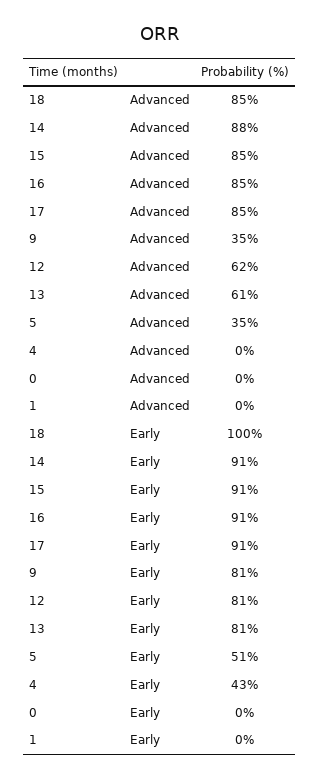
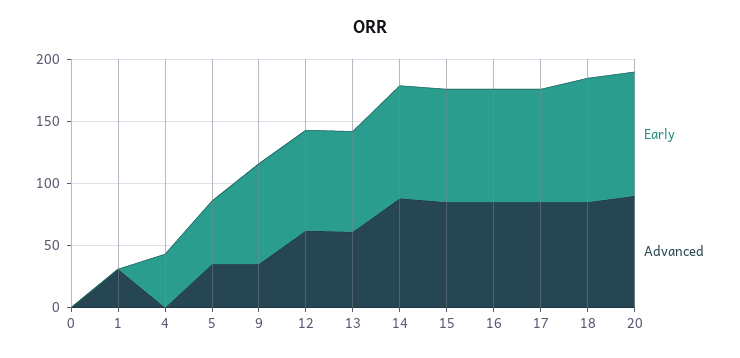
Advanced, 1: 0 -> 30
Early, 20: none -> 100
Advanced, 20: none -> 90

